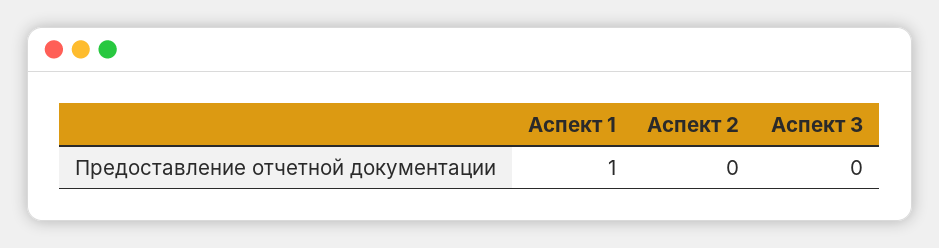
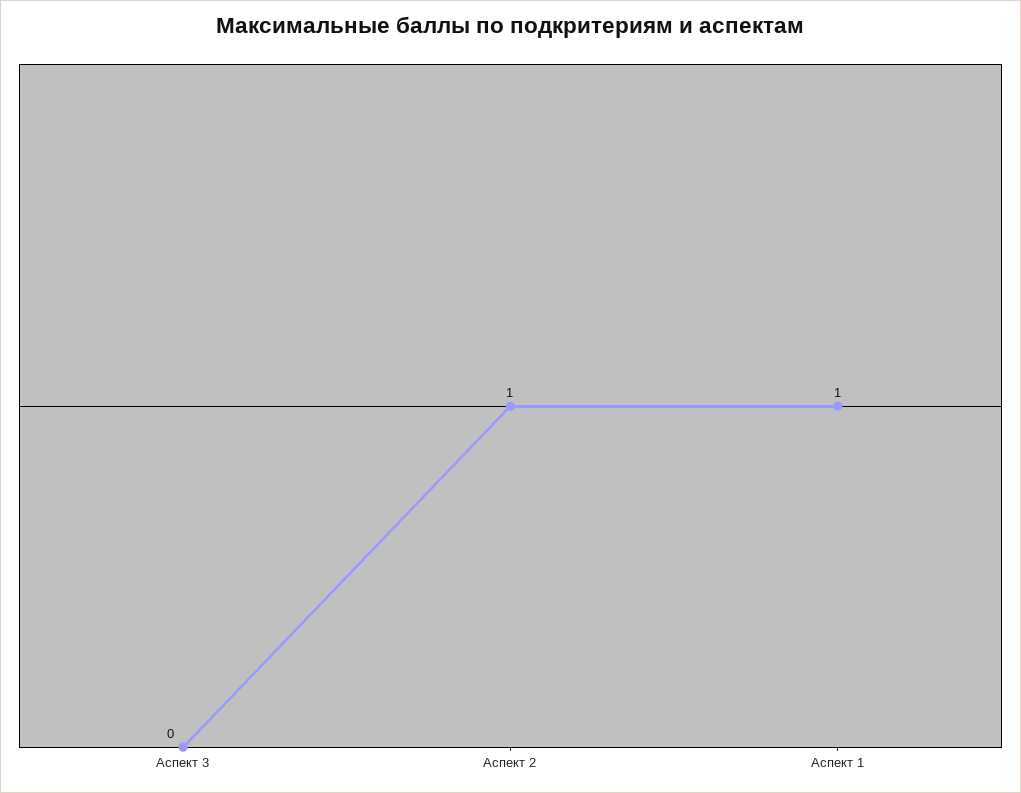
Аспект 2: 0 -> 1

